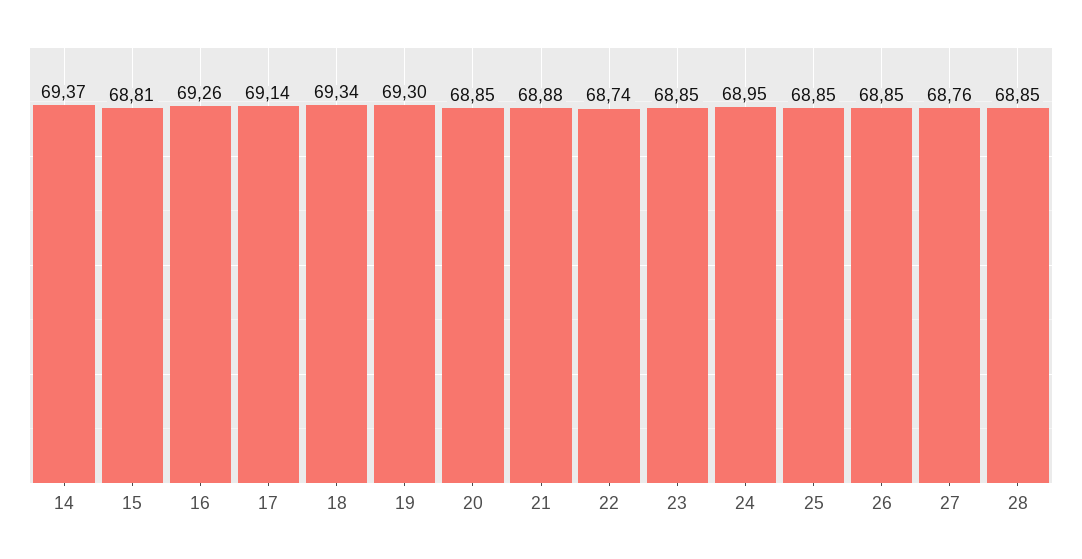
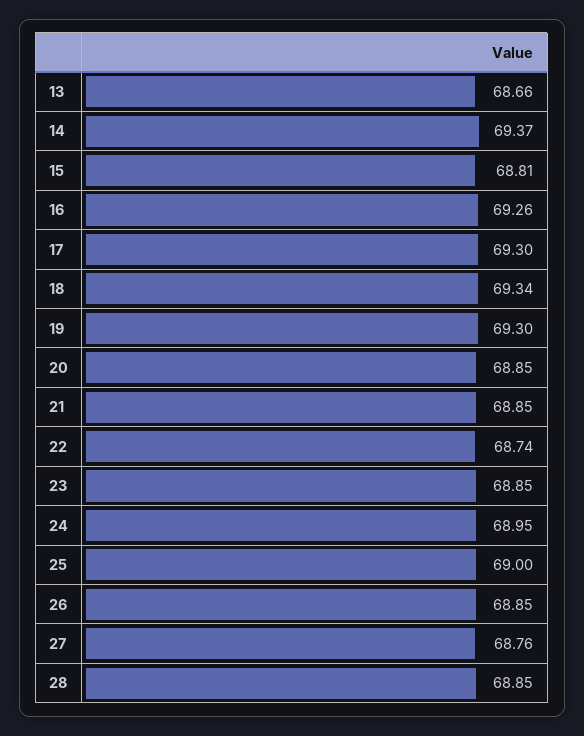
17: 69.14 -> 69.3
21: 68.88 -> 68.85
25: 68.85 -> 69
13: none -> 68.66

